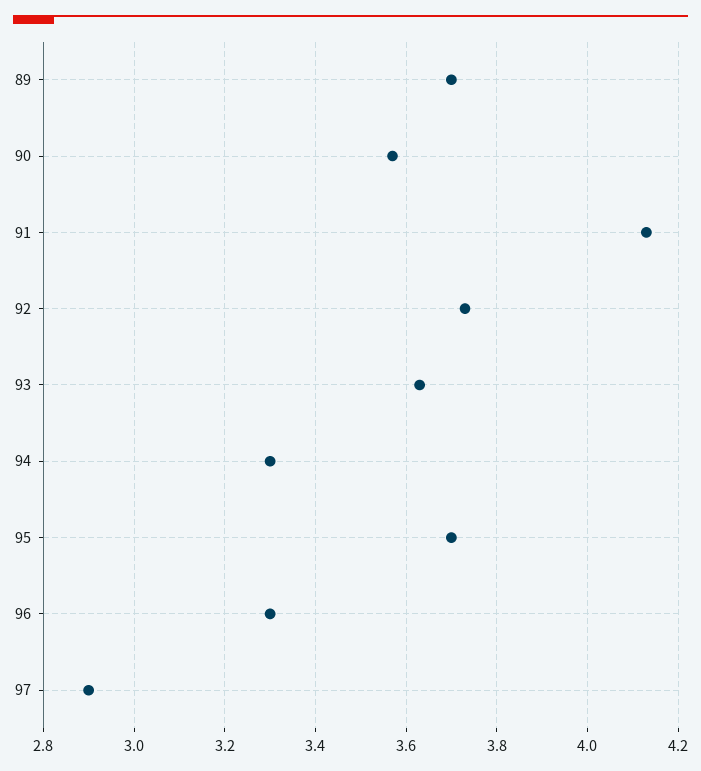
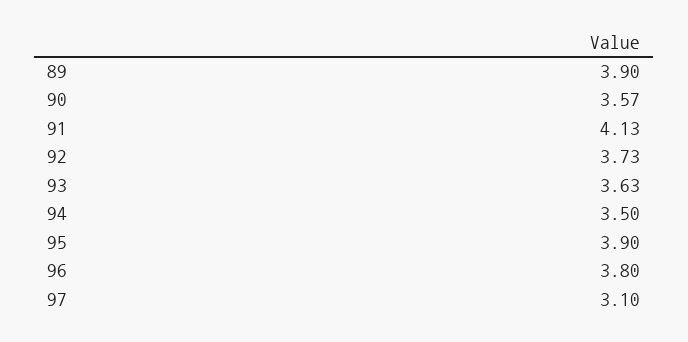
89: 3.7 -> 3.9
94: 3.3 -> 3.5
95: 3.7 -> 3.9
96: 3.3 -> 3.8
97: 2.9 -> 3.1

